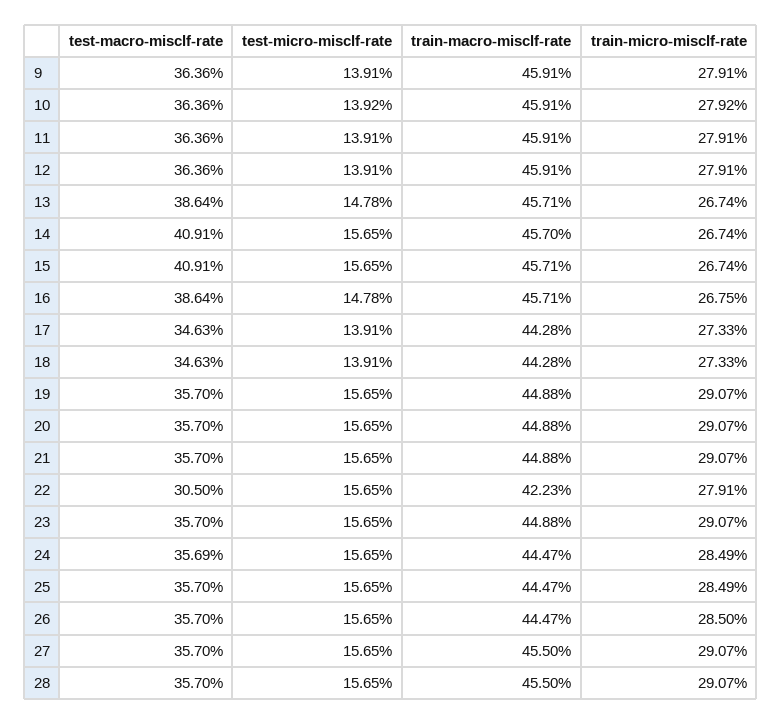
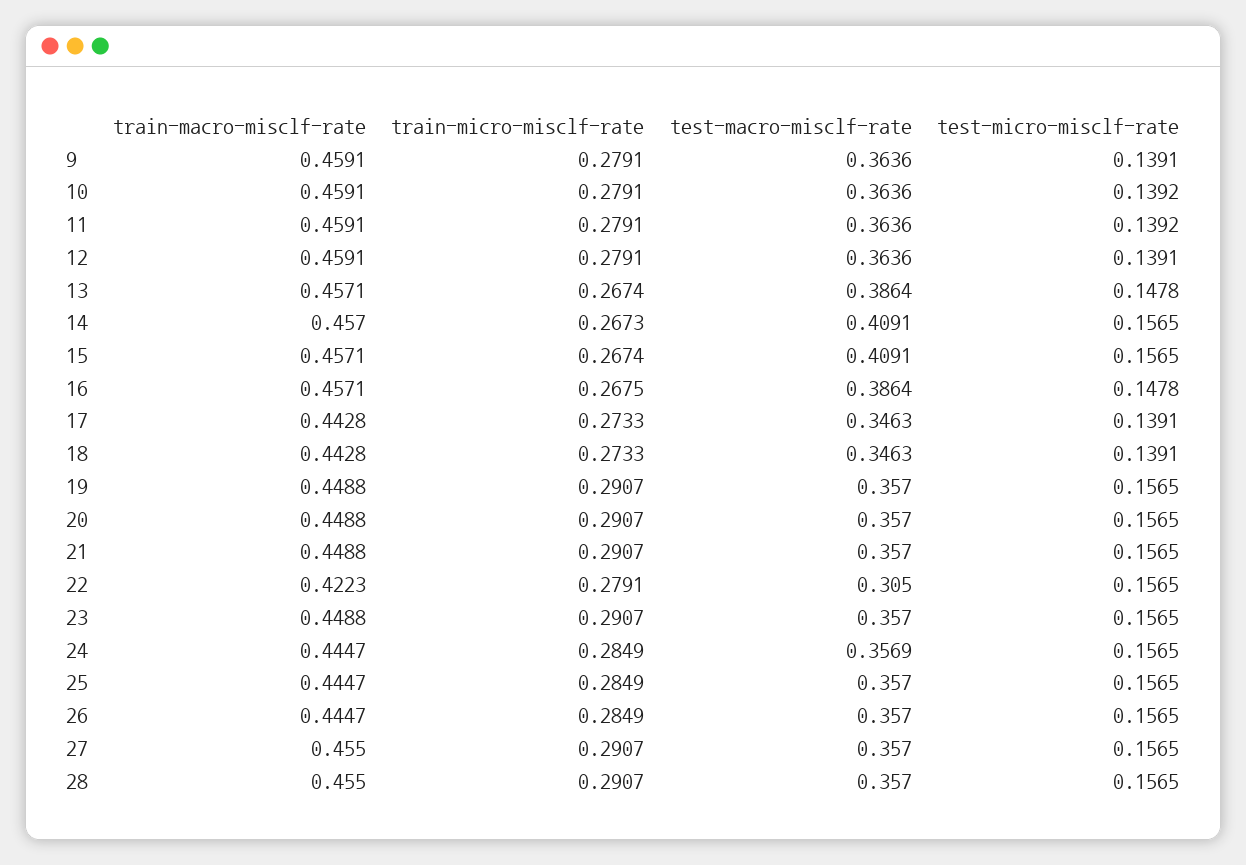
train-micro-misclf-rate, 10: 0.2792 -> 0.2791
test-micro-misclf-rate, 11: 0.1391 -> 0.1392
train-micro-misclf-rate, 14: 0.2674 -> 0.2673
train-micro-misclf-rate, 26: 0.285 -> 0.2849

